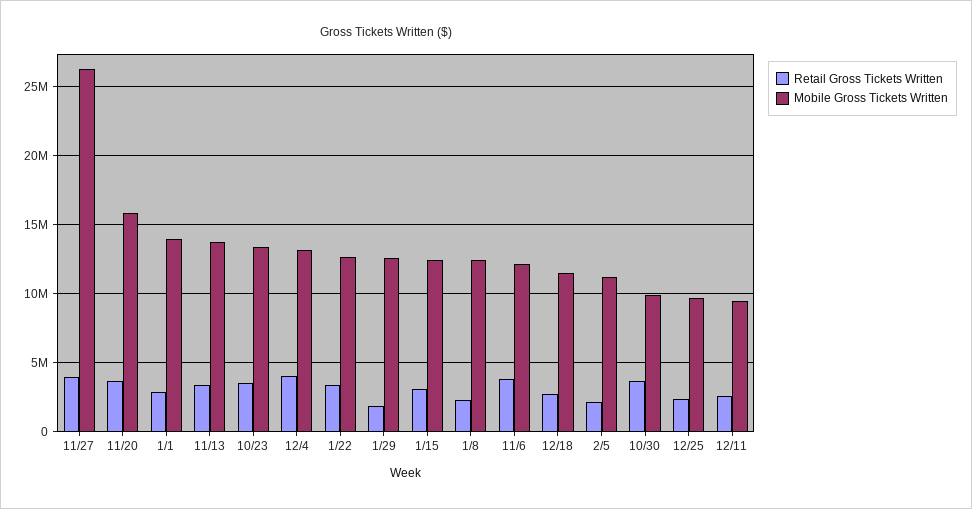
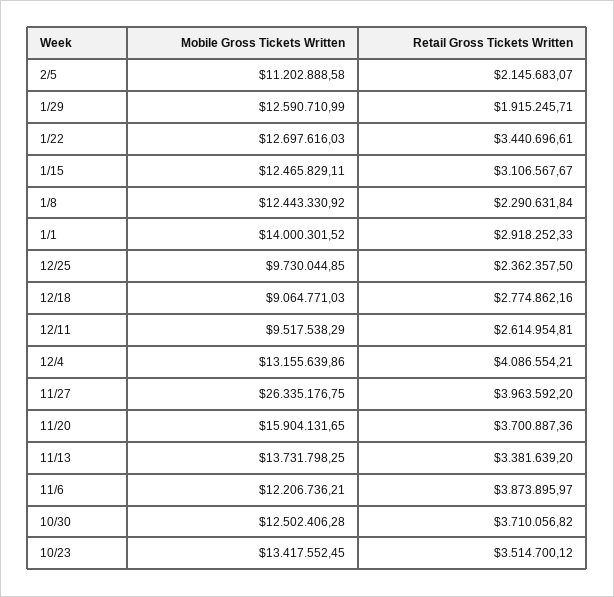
Mobile Gross Tickets Written, 12/18: 11500000 -> 9064771.03
Mobile Gross Tickets Written, 10/30: 10000000 -> 12502406.28

